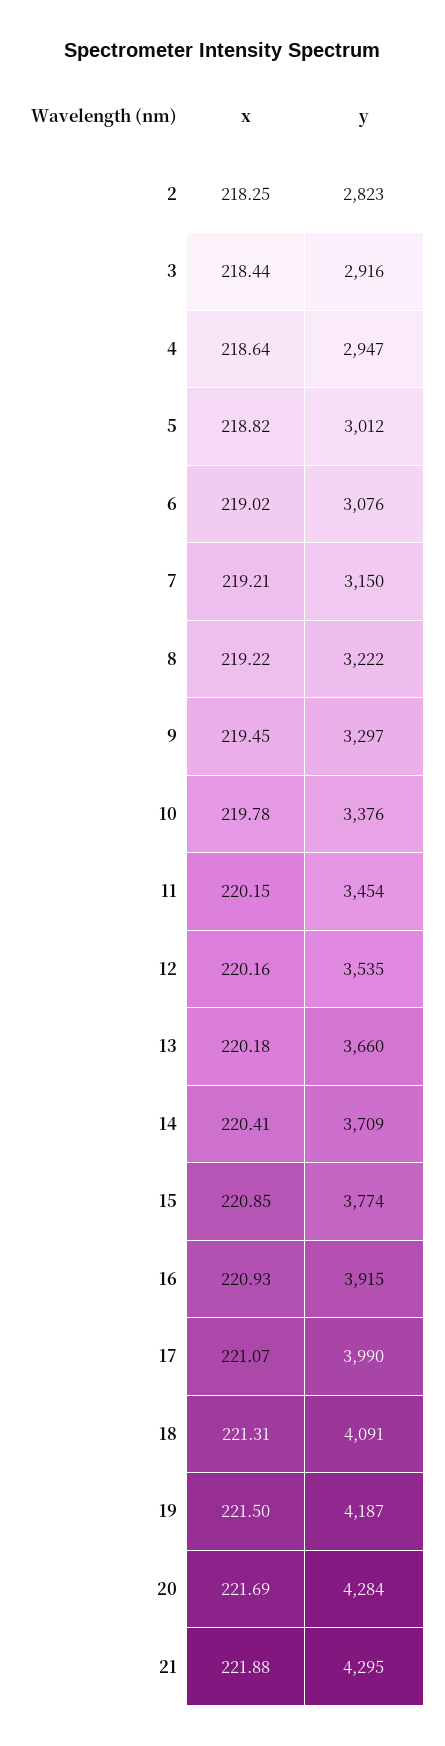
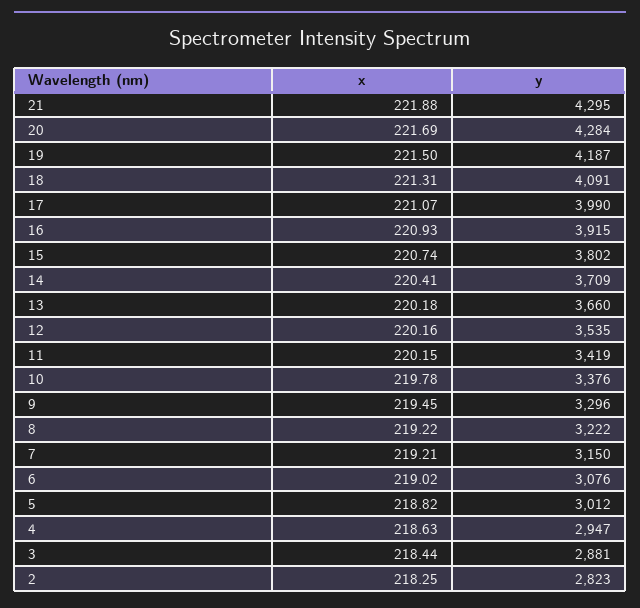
y, 3: 2916 -> 2881
x, 4: 218.64 -> 218.63
y, 9: 3297 -> 3296
y, 11: 3454 -> 3419
x, 15: 220.85 -> 220.74
y, 15: 3774 -> 3802

